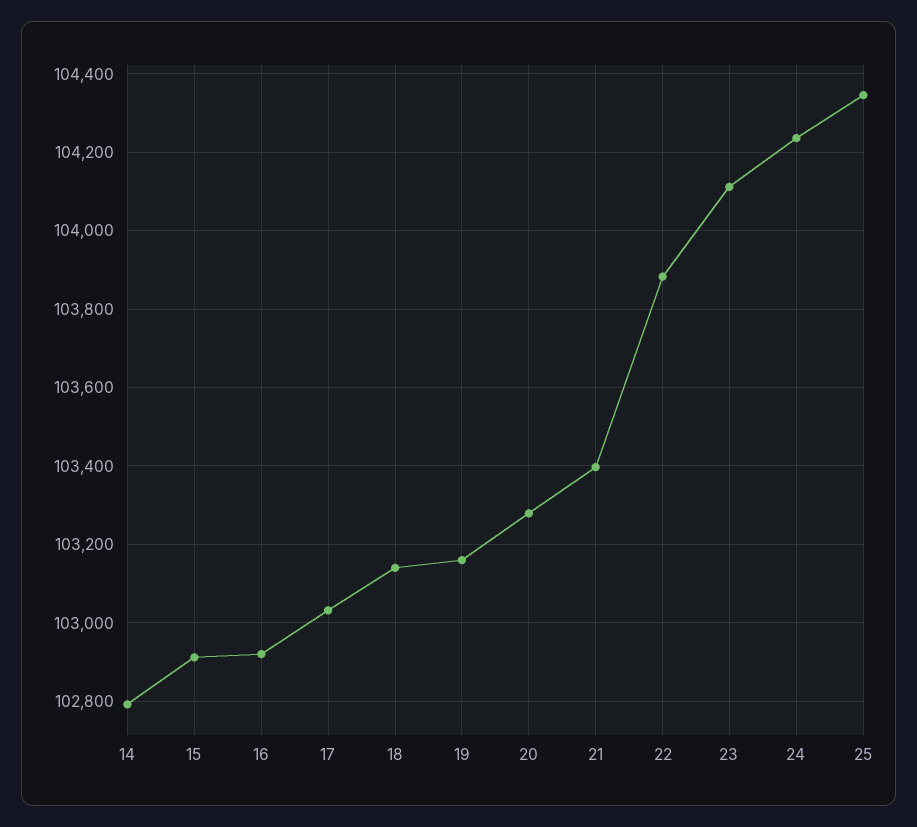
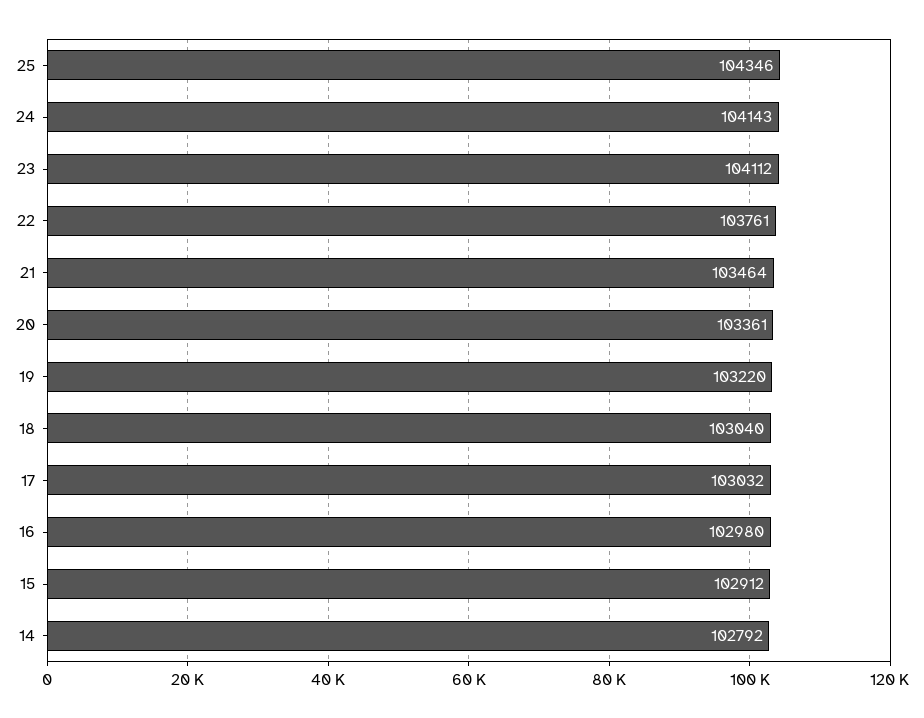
16: 102920 -> 102980
18: 103140 -> 103040
19: 103160 -> 103220
20: 103280 -> 103361
21: 103400 -> 103464
22: 103880 -> 103761
24: 104240 -> 104143

